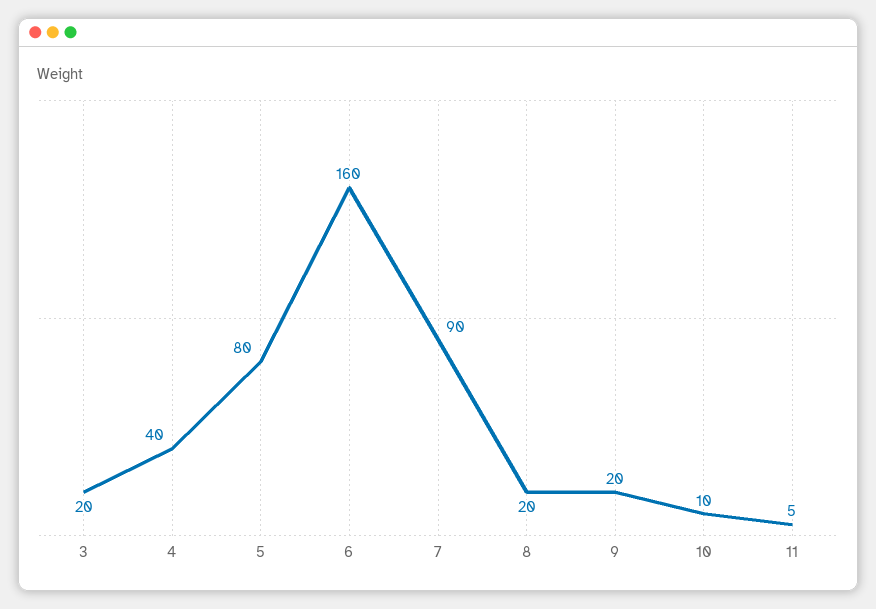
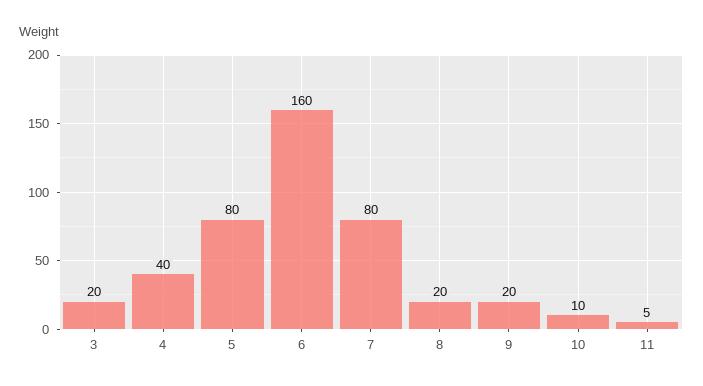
7: 90 -> 80

